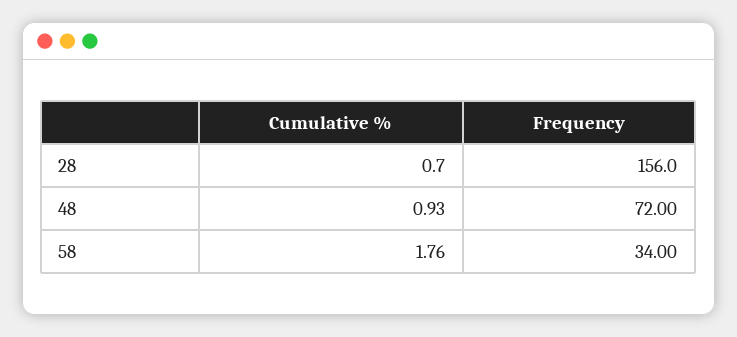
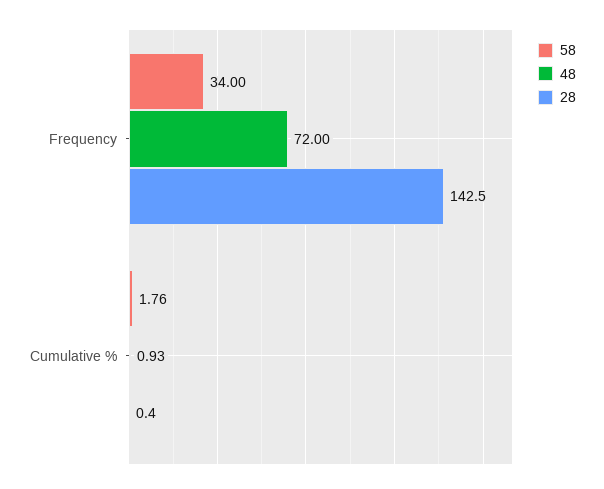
28, Cumulative %: 0.7 -> 0.4
28, Frequency: 156 -> 142.5

